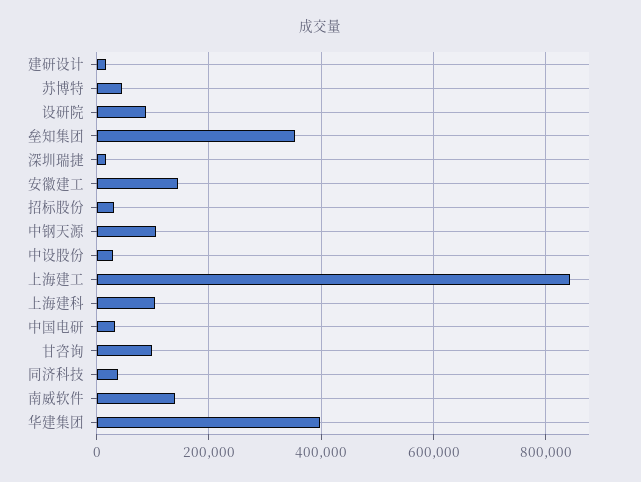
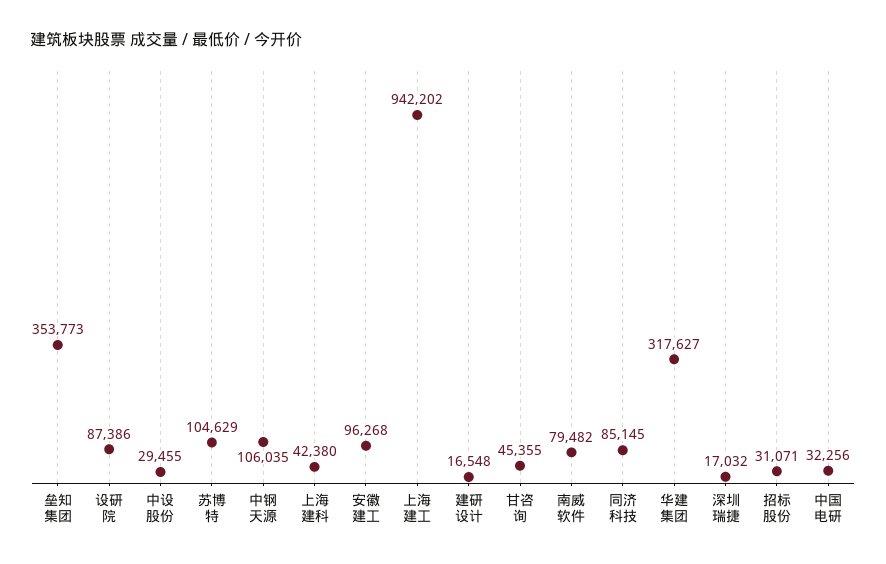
苏博特: 40000 -> 104629
安徽建工: 140000 -> 96268
上海建工: 840000 -> 942202
上海建科: 100000 -> 42380
甘咨询: 100000 -> 45355
同济科技: 40000 -> 85145
南威软件: 140000 -> 79482
华建集团: 400000 -> 317627

